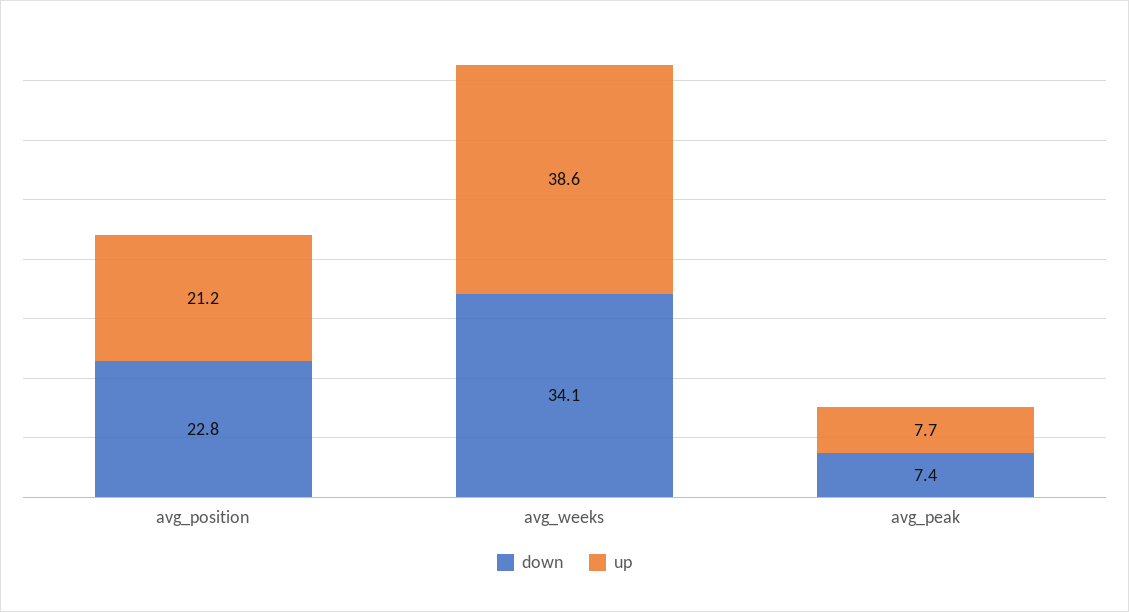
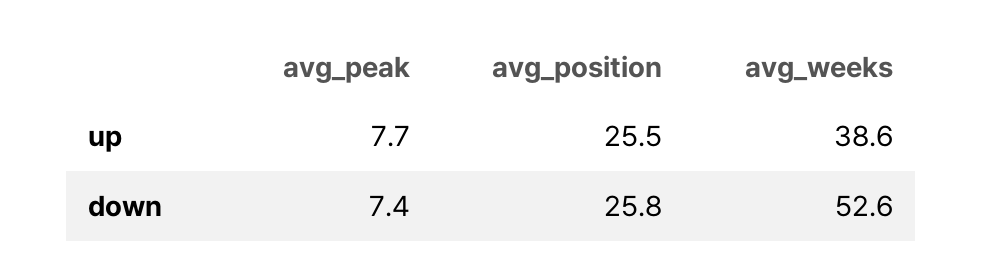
down, avg_position: 22.8 -> 25.8
up, avg_position: 21.2 -> 25.5
down, avg_weeks: 34.1 -> 52.6

